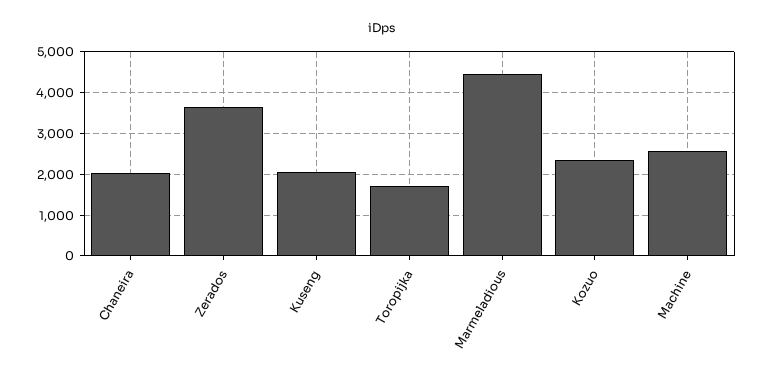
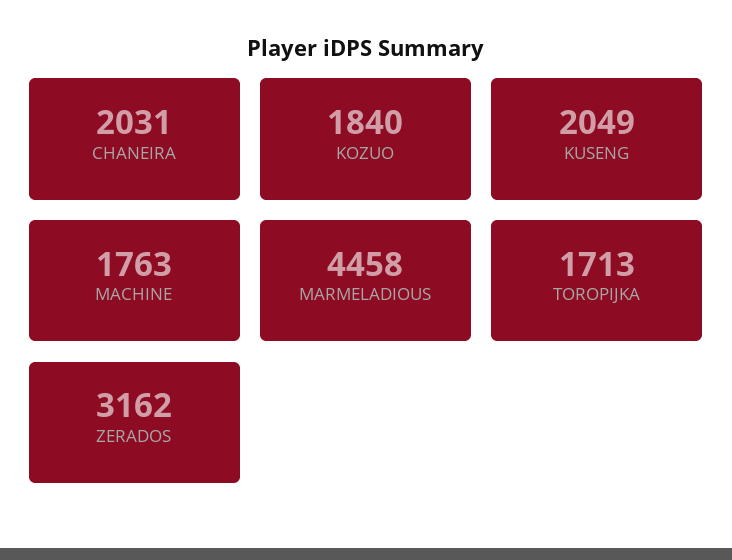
Zerados: 3600 -> 3162
Kozuo: 2400 -> 1840
Machine: 2600 -> 1763

